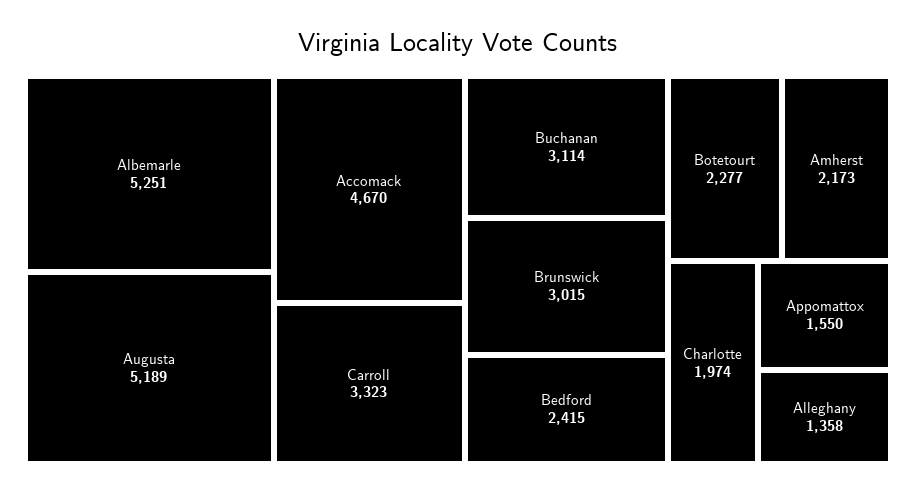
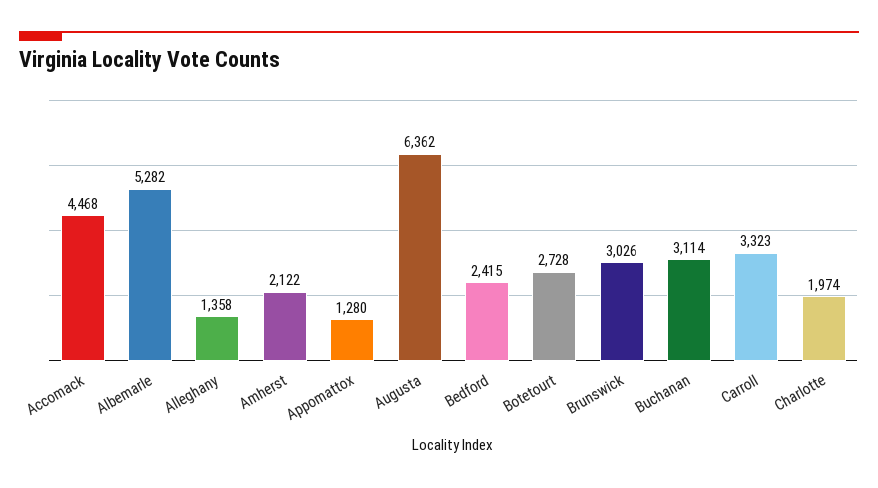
Albemarle: 5251 -> 5282
Augusta: 5189 -> 6362
Accomack: 4670 -> 4468
Brunswick: 3015 -> 3026
Botetourt: 2277 -> 2728
Amherst: 2173 -> 2122
Appomattox: 1550 -> 1280

